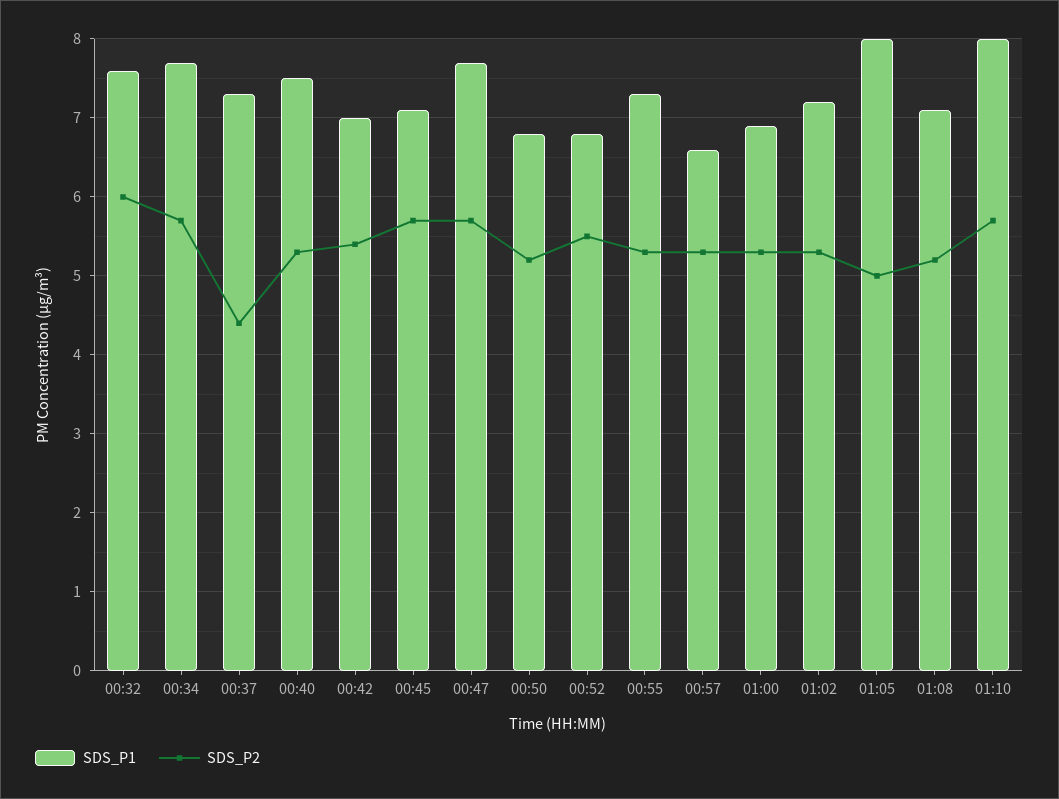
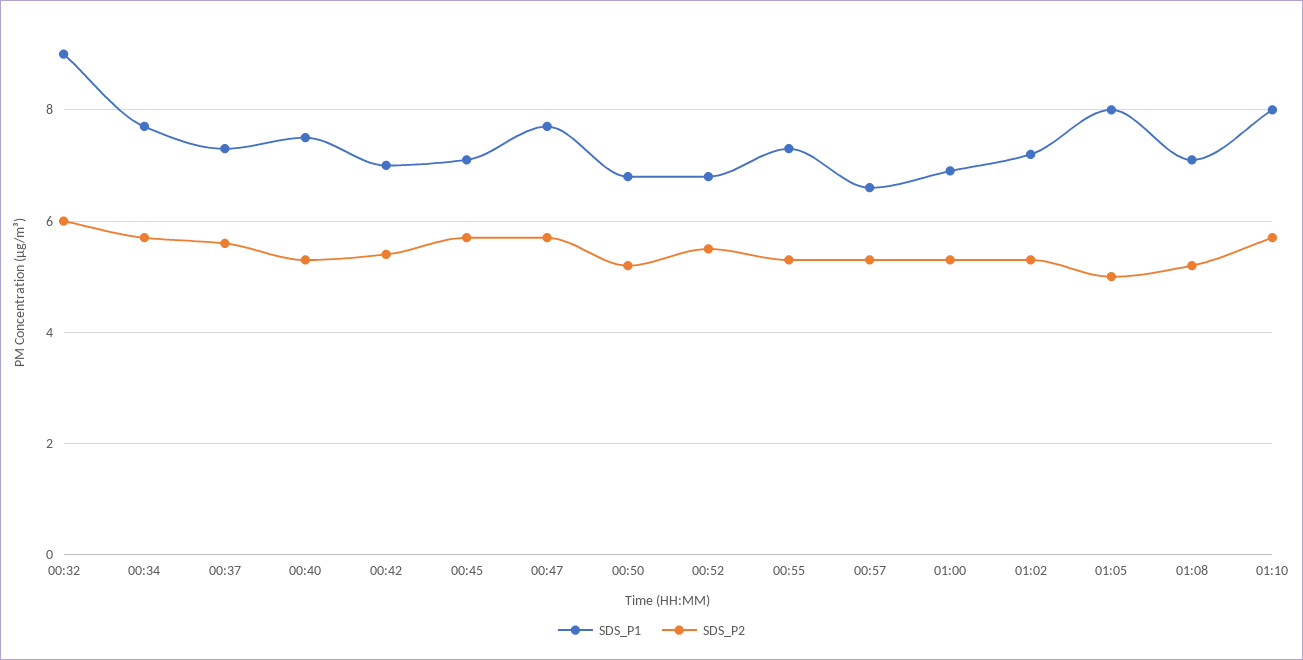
SDS_P1, 00:32: 7.6 -> 9
SDS_P2, 00:37: 4.4 -> 5.5

